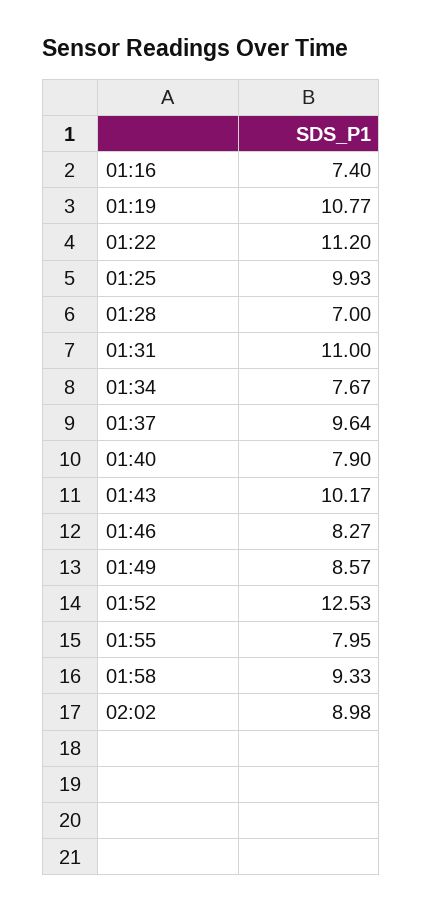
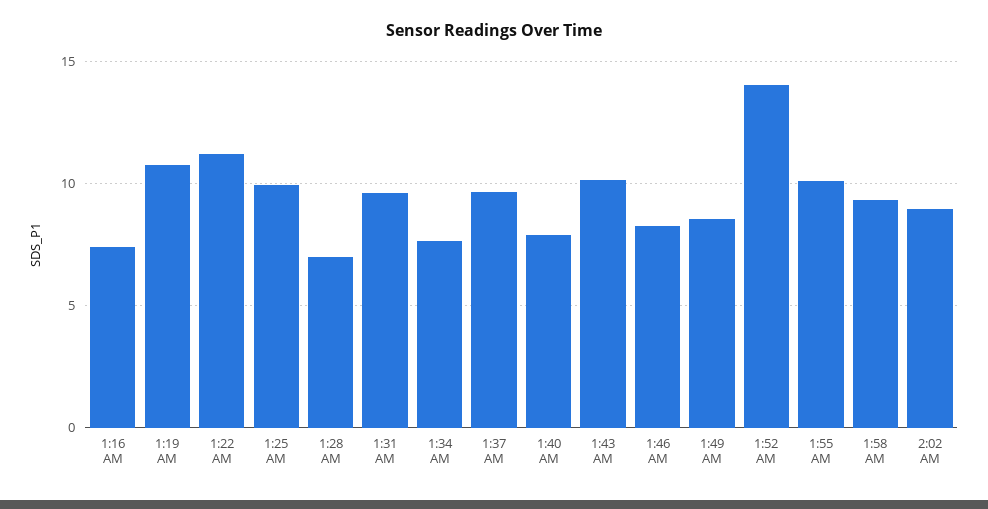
01:31: 11 -> 9.5
01:52: 12.53 -> 14
01:55: 7.95 -> 10

